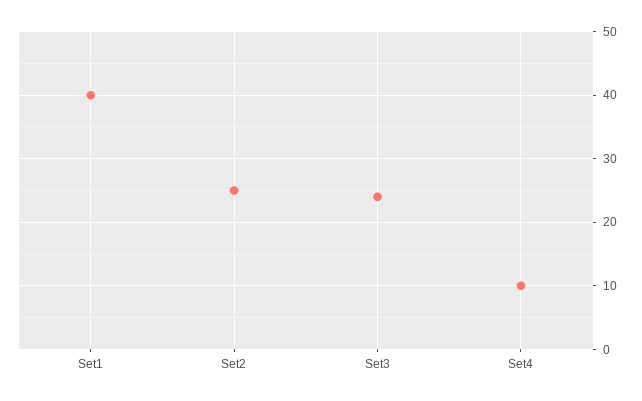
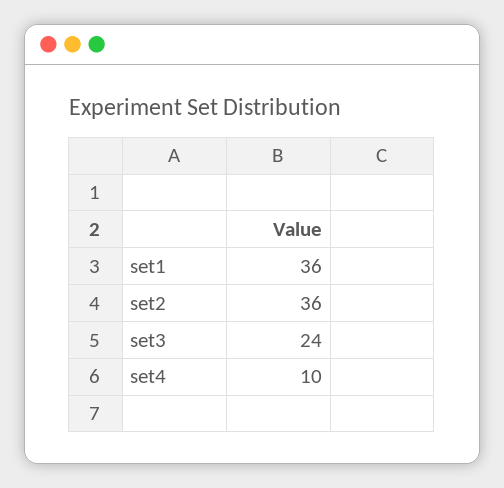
Set1: 40 -> 36
Set2: 25 -> 36

